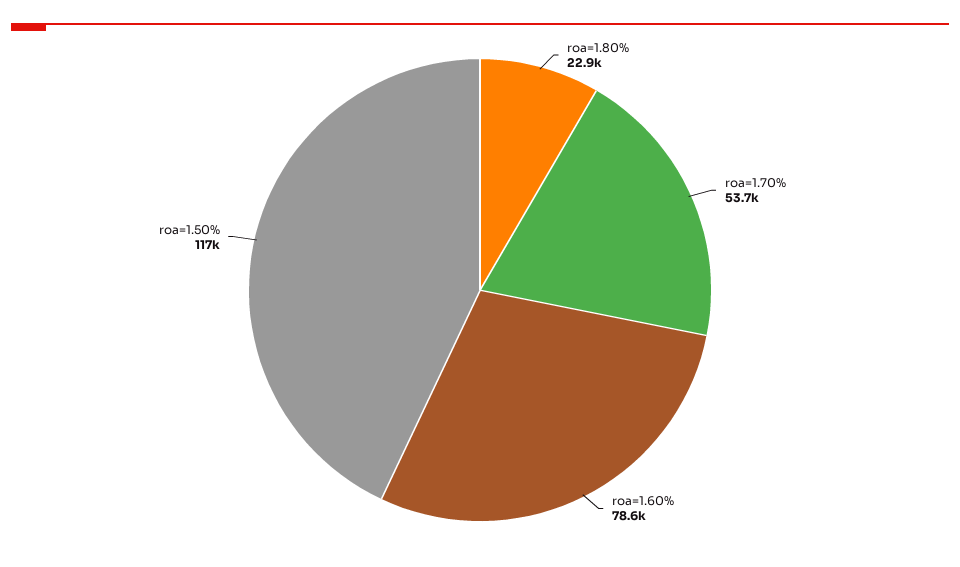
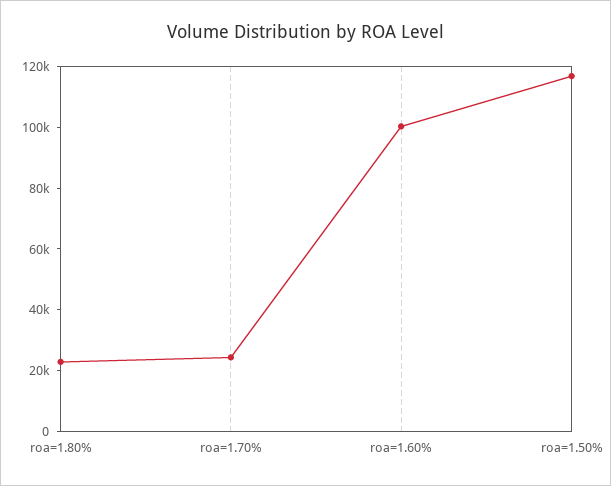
roa=1.70%: 53700 -> 25000
roa=1.60%: 78600 -> 100000

